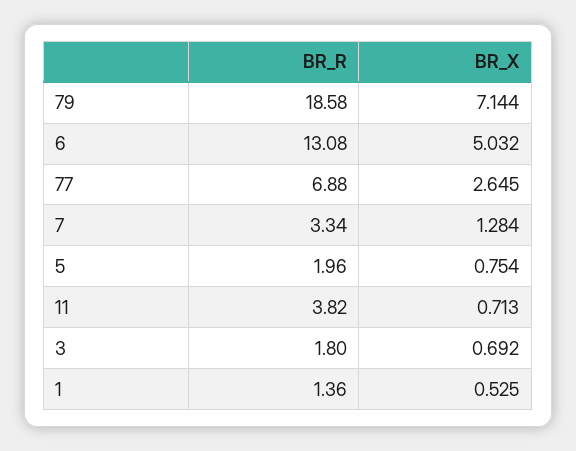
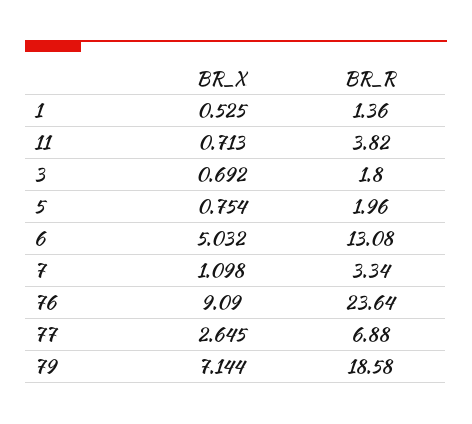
BR_X, 7: 1.284 -> 1.098
BR_X, 76: none -> 9.09
BR_R, 76: none -> 23.64

